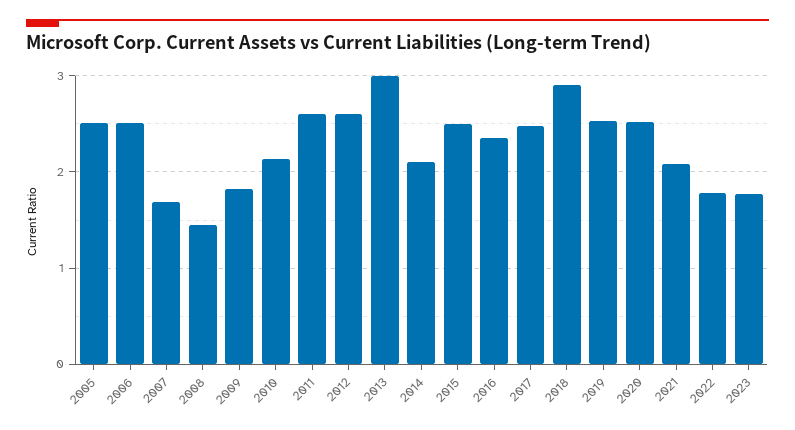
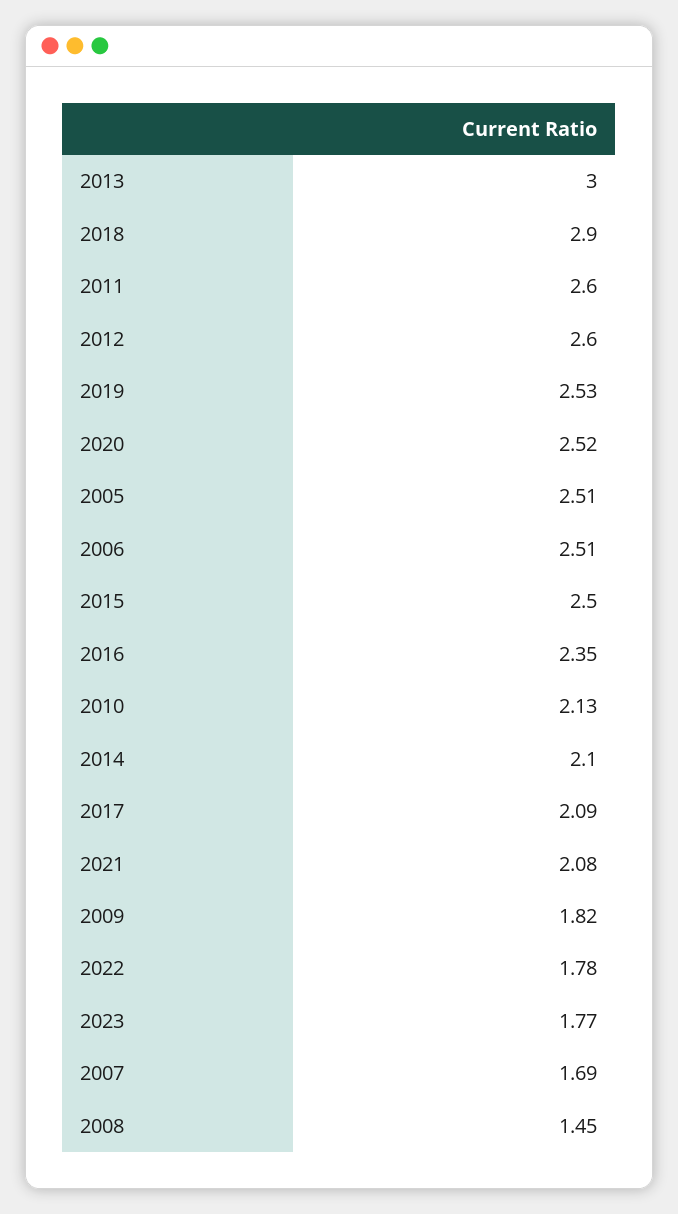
2017: 2.5 -> 2.09

